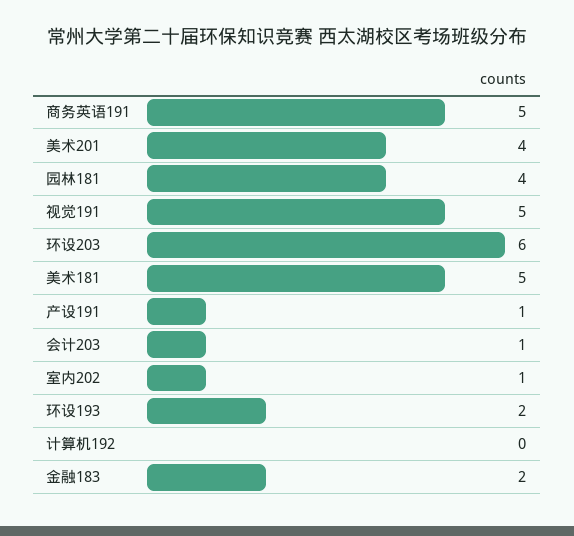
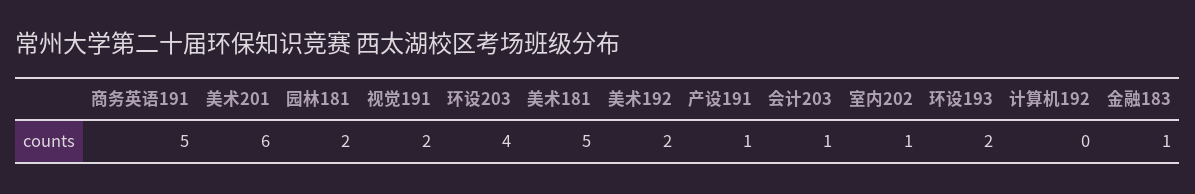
美术201: 4 -> 6
园林181: 4 -> 2
视觉191: 5 -> 2
环设203: 6 -> 4
金融183: 2 -> 1
美术192: none -> 2

